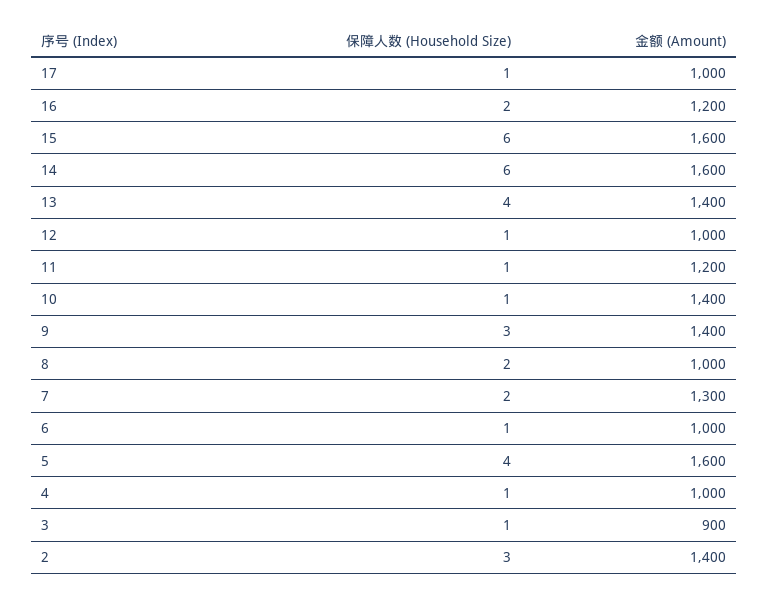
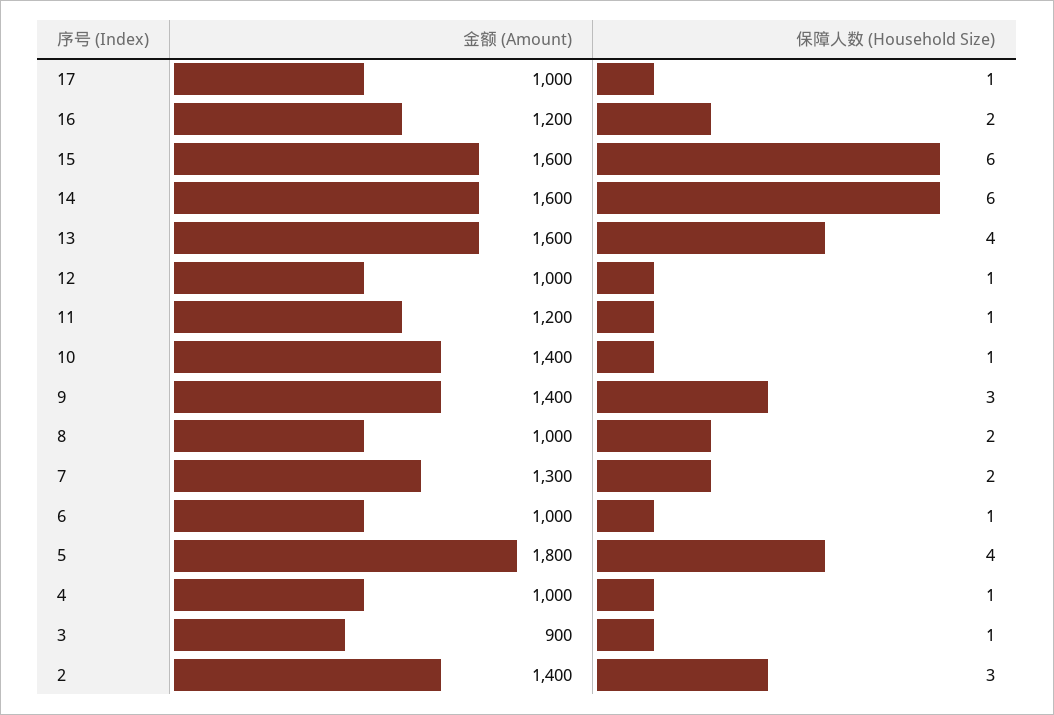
金额 (Amount), 13: 1400 -> 1600
金额 (Amount), 5: 1600 -> 1800

